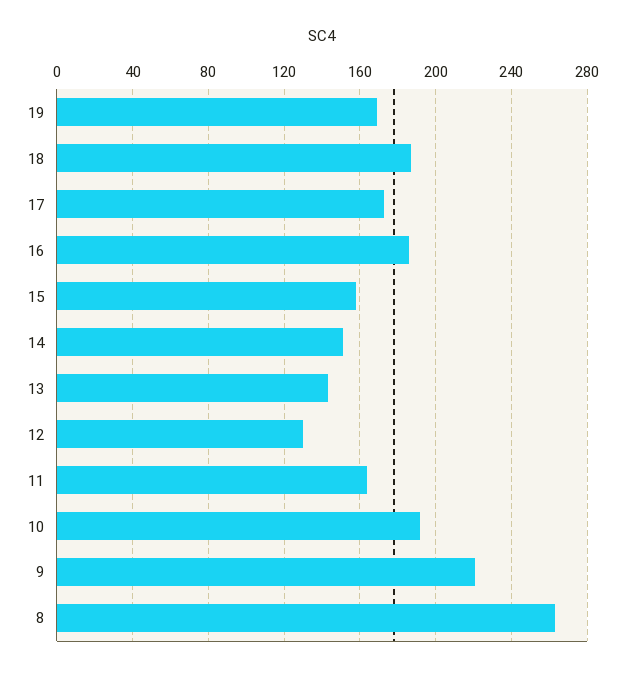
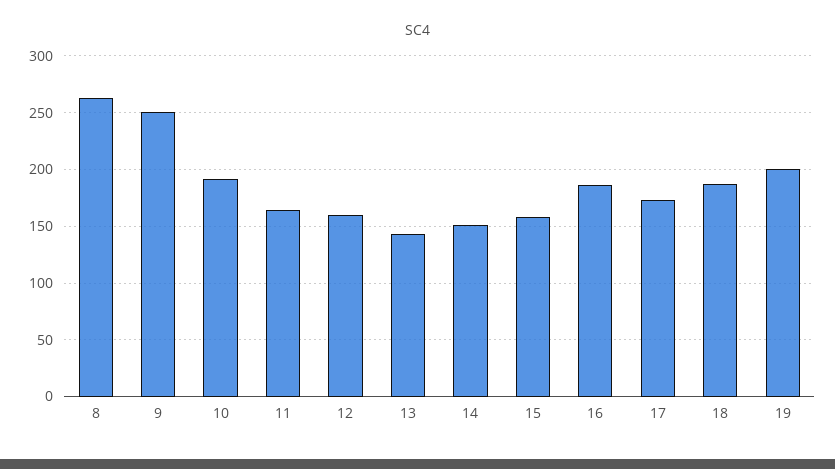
19: 170 -> 200
12: 130 -> 160
9: 220 -> 250

